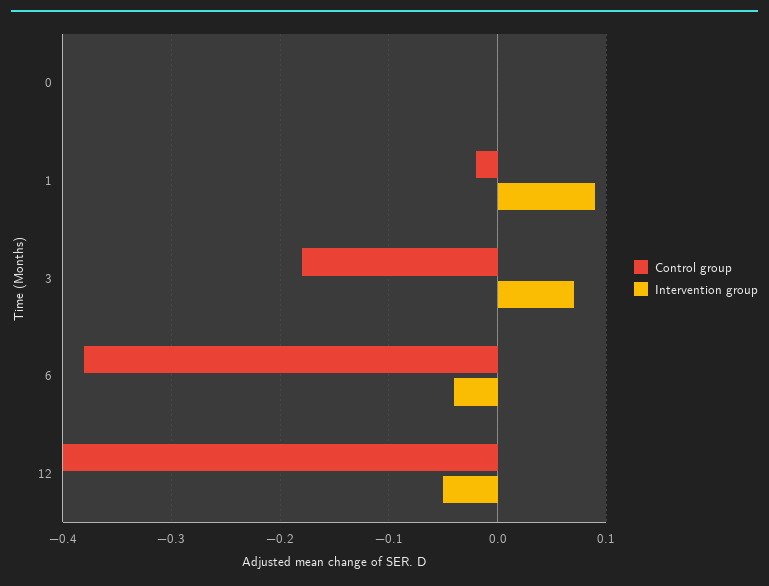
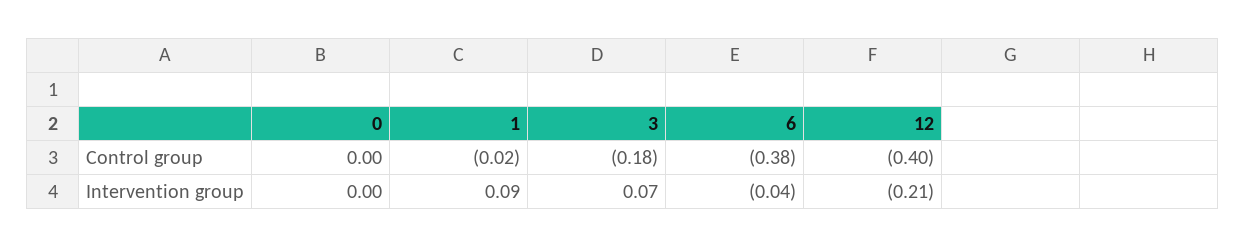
Intervention group, 12: -0.05 -> -0.21

